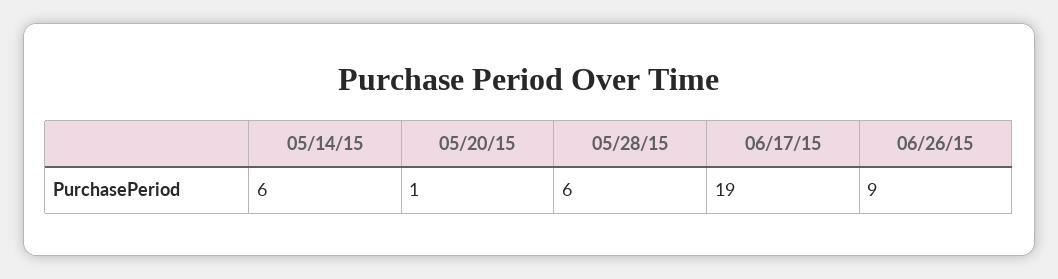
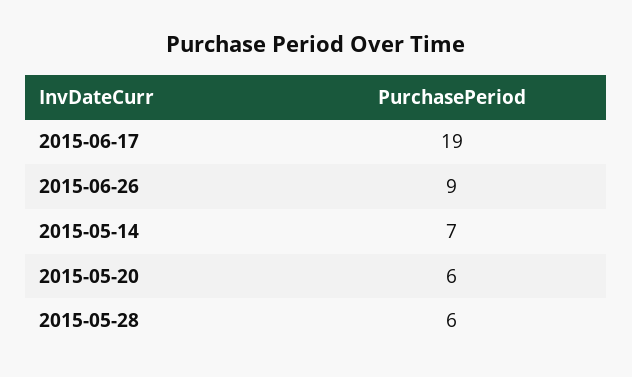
05/14/15: 6 -> 7
05/20/15: 1 -> 6

